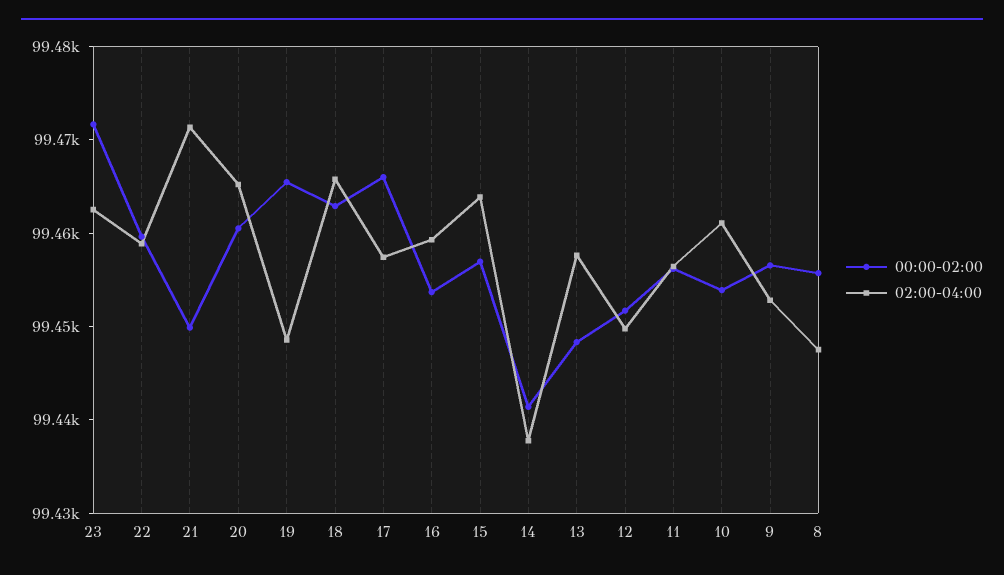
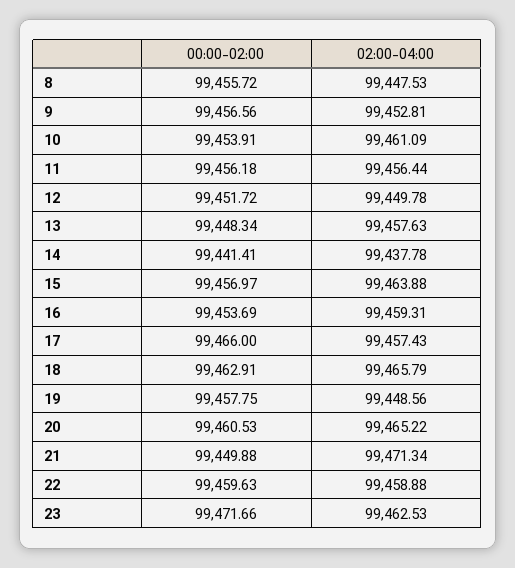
00:00-02:00, 19: 99466 -> 99457.75

